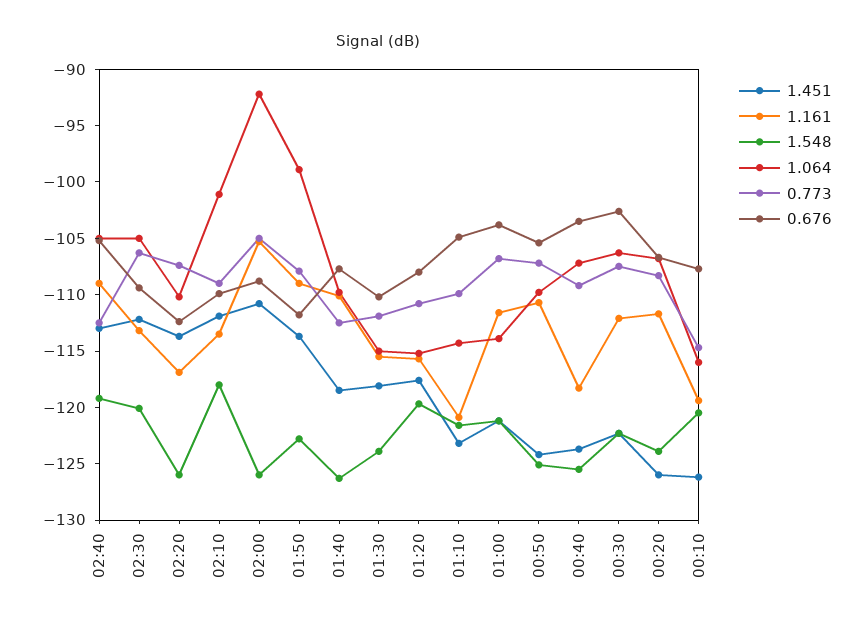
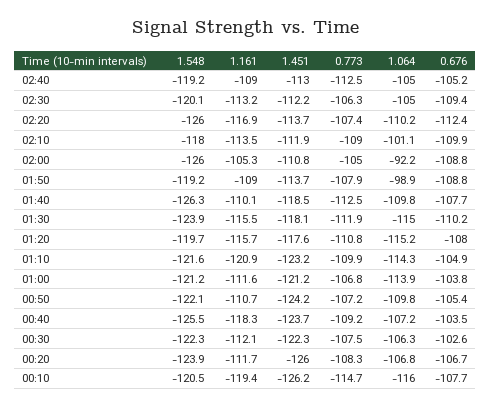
1.548, 01:50: -123 -> -119.2
0.676, 01:50: -112 -> -108.8
1.548, 00:50: -125 -> -122.1

